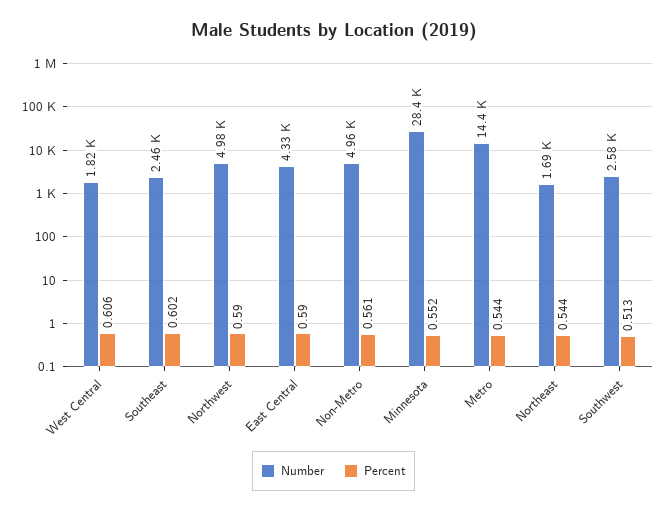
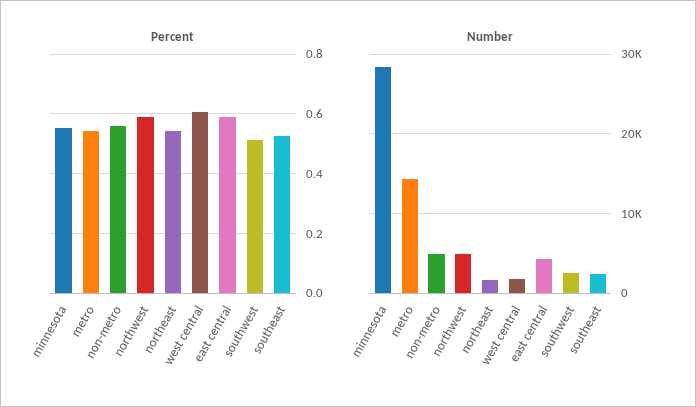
Percent, Southeast: 0.602 -> 0.525

